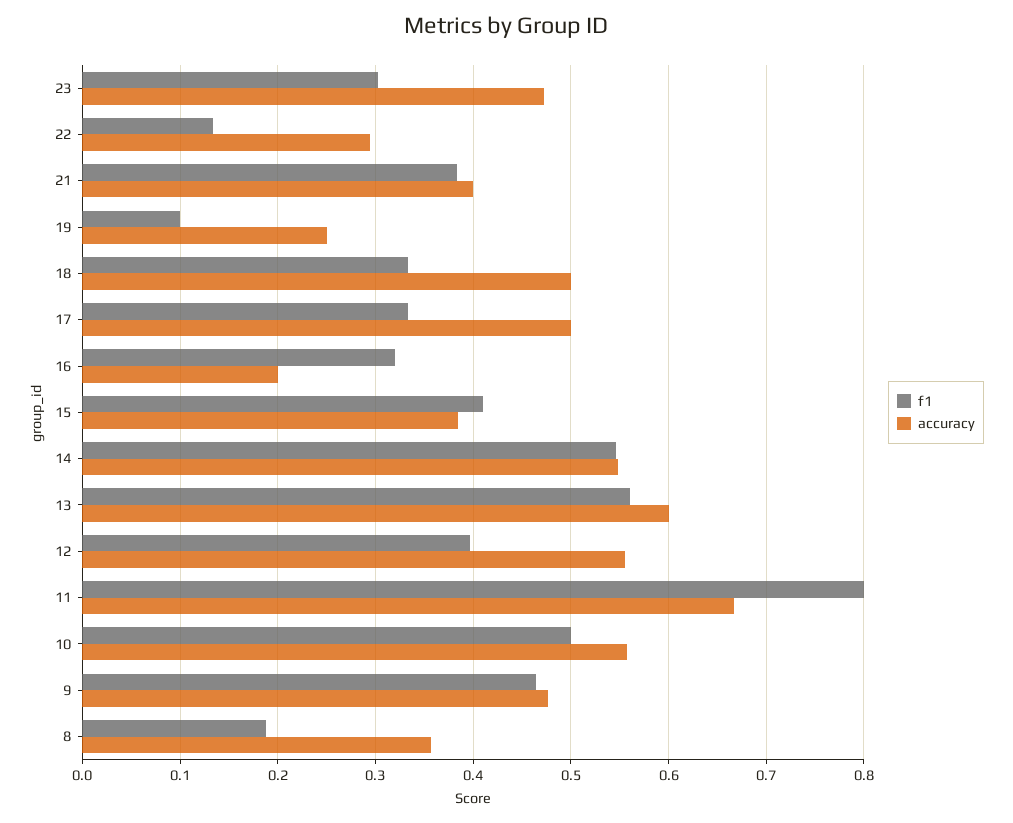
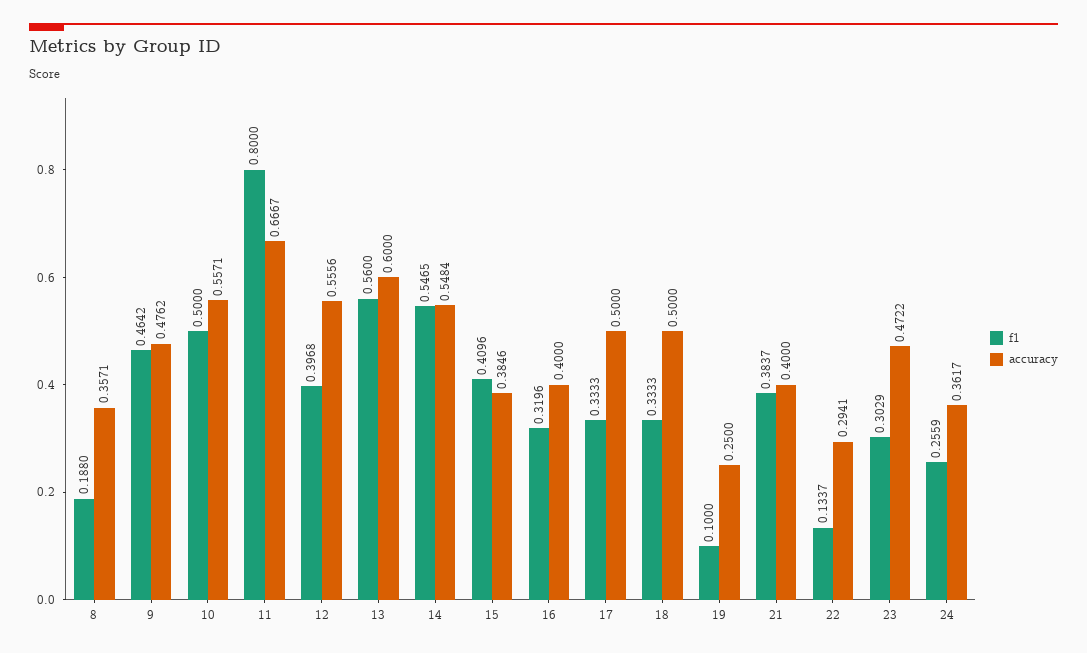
accuracy, 16: 0.2 -> 0.4
f1, 24: none -> 0.2559
accuracy, 24: none -> 0.3617

